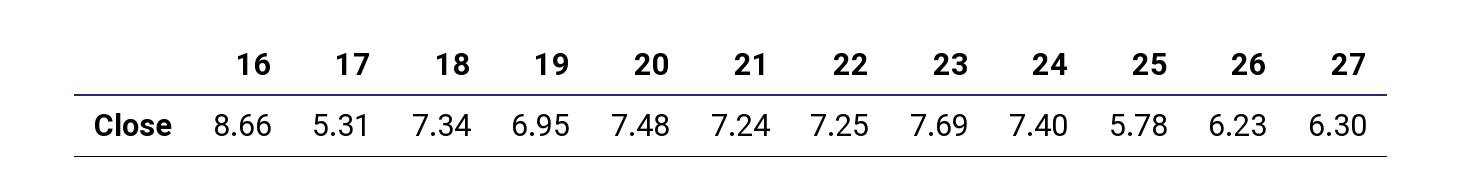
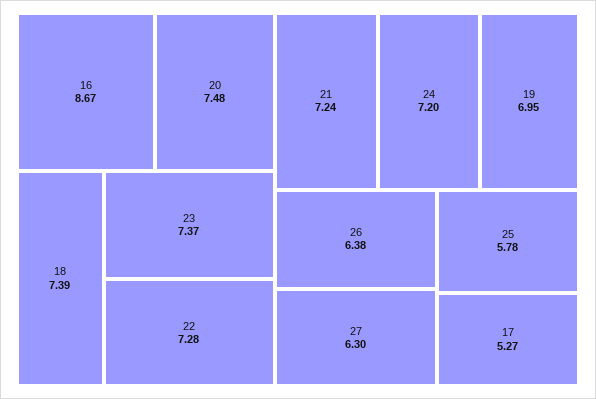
16: 8.66 -> 8.67
17: 5.31 -> 5.27
18: 7.34 -> 7.39
22: 7.25 -> 7.28
23: 7.69 -> 7.37
24: 7.4 -> 7.2
26: 6.23 -> 6.38

